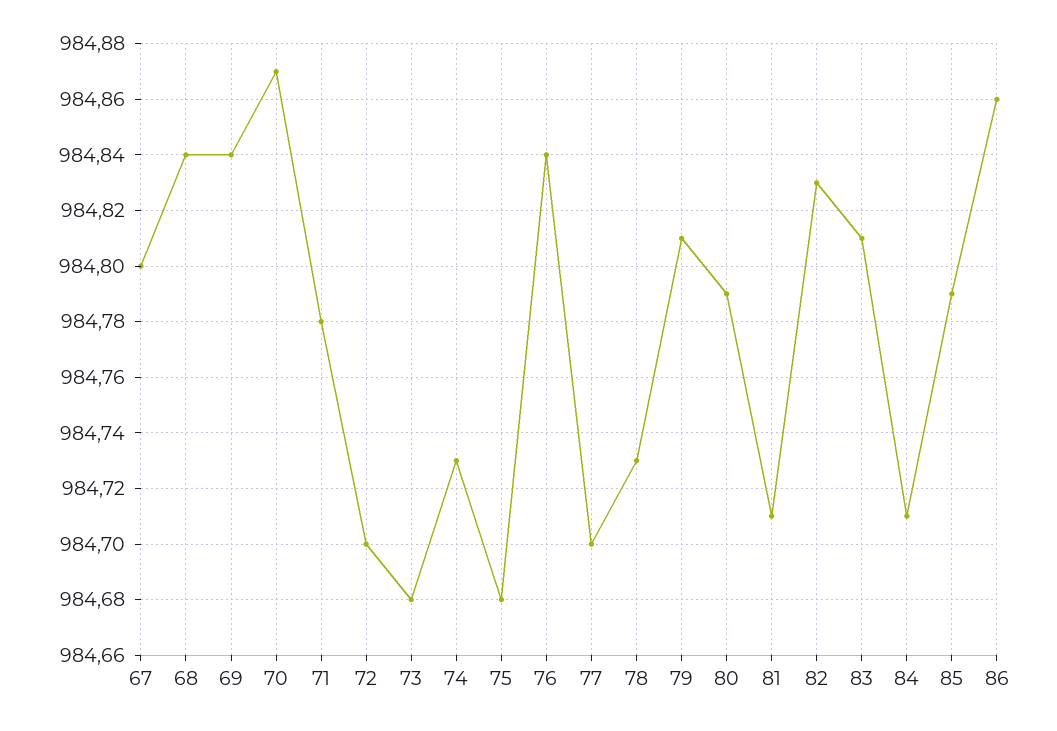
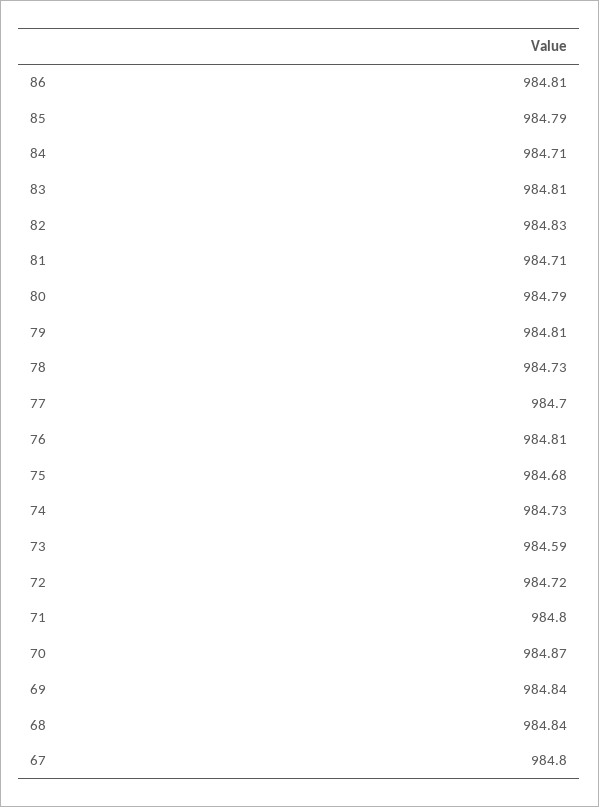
71: 984.78 -> 984.8
72: 984.7 -> 984.72
73: 984.68 -> 984.59
76: 984.84 -> 984.81
86: 984.86 -> 984.81

